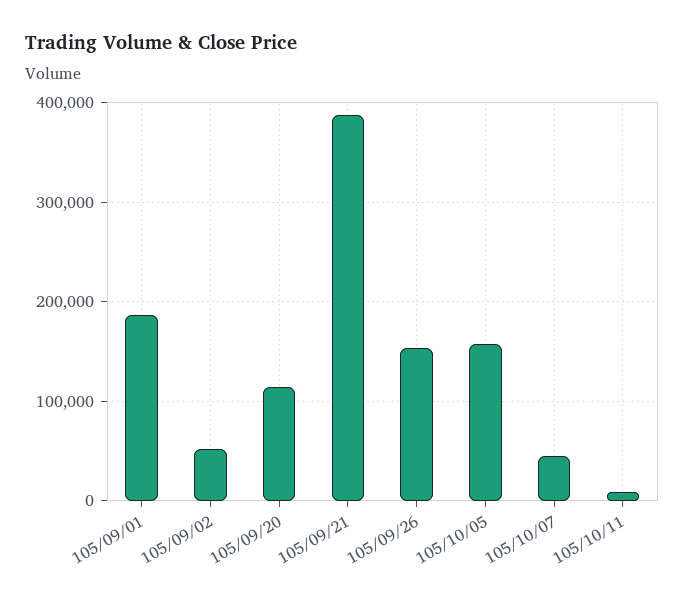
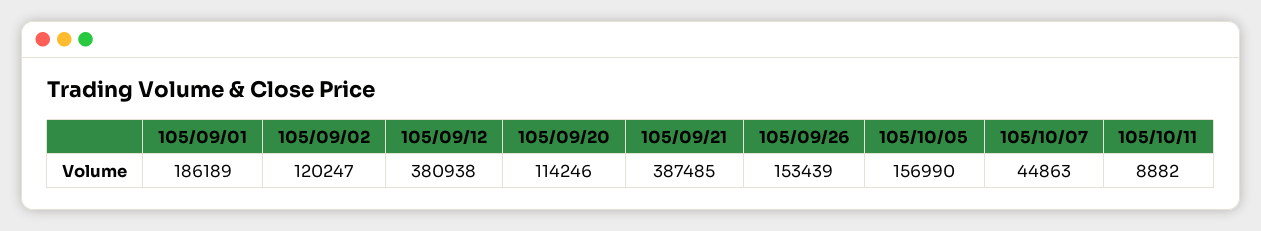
105/09/02: 50000 -> 120247
105/09/12: none -> 380938

